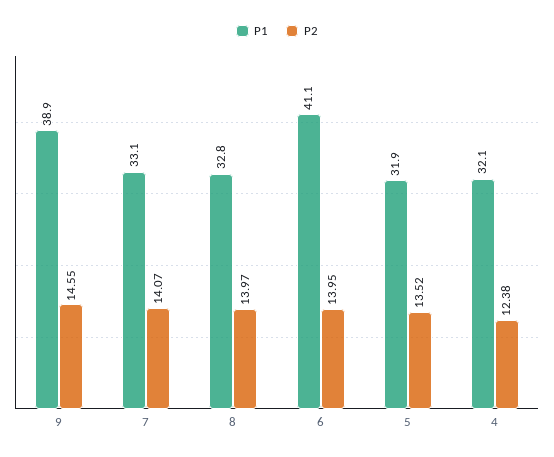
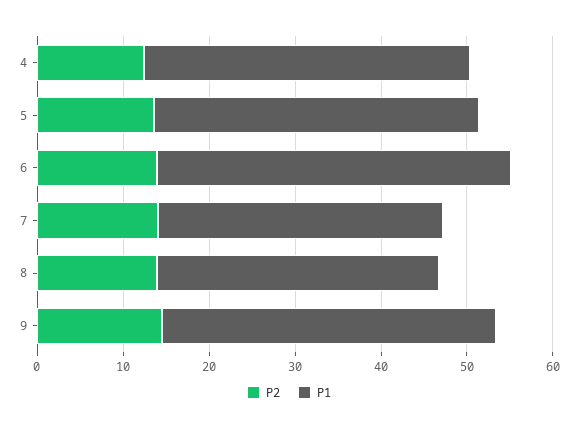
P1, 5: 31.9 -> 38
P1, 4: 32.1 -> 38

